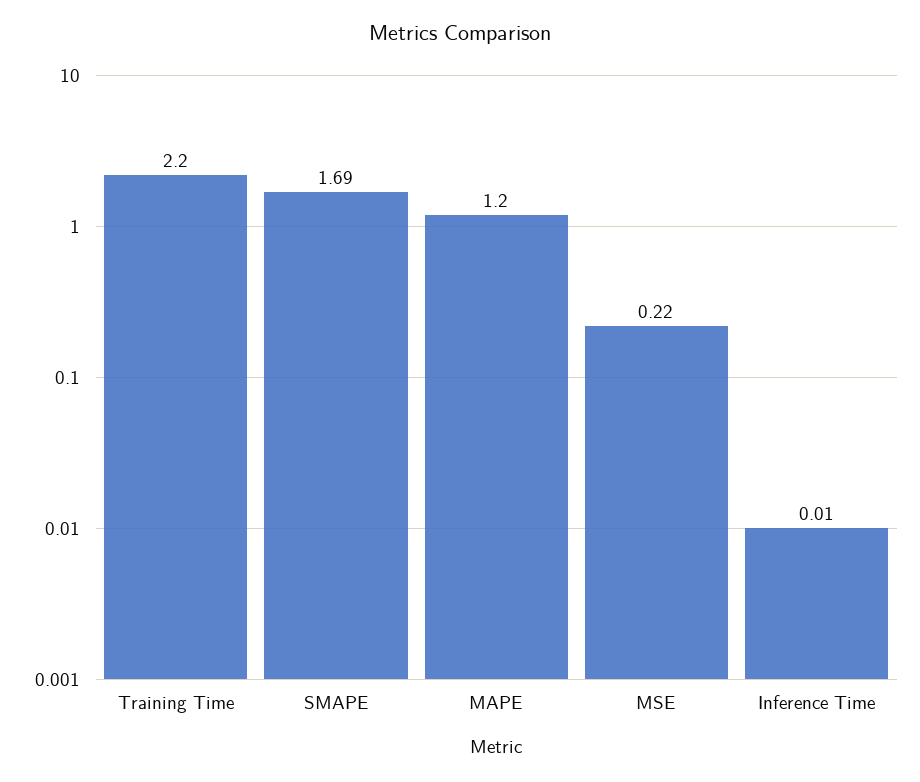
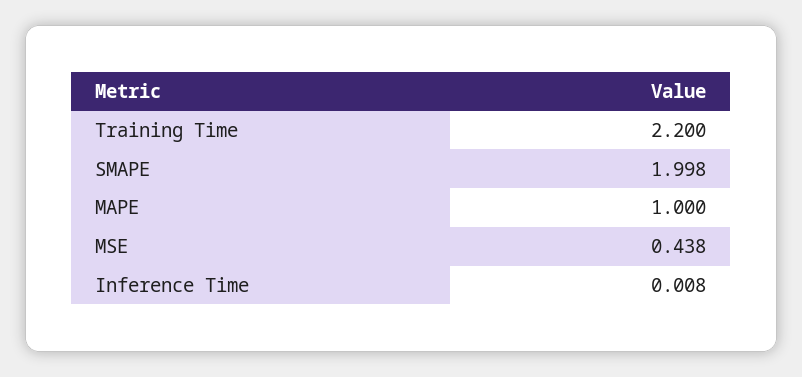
SMAPE: 1.69 -> 1.998
MAPE: 1.2 -> 1
MSE: 0.22 -> 0.438

